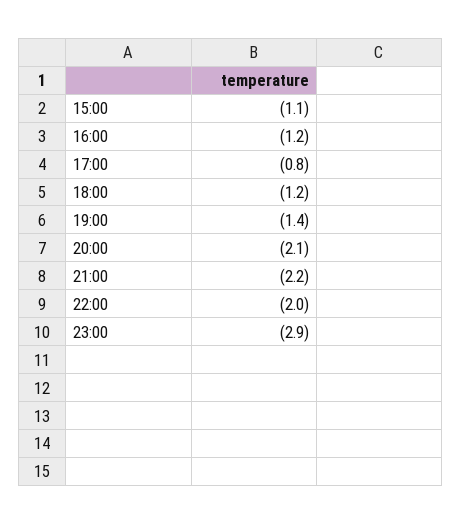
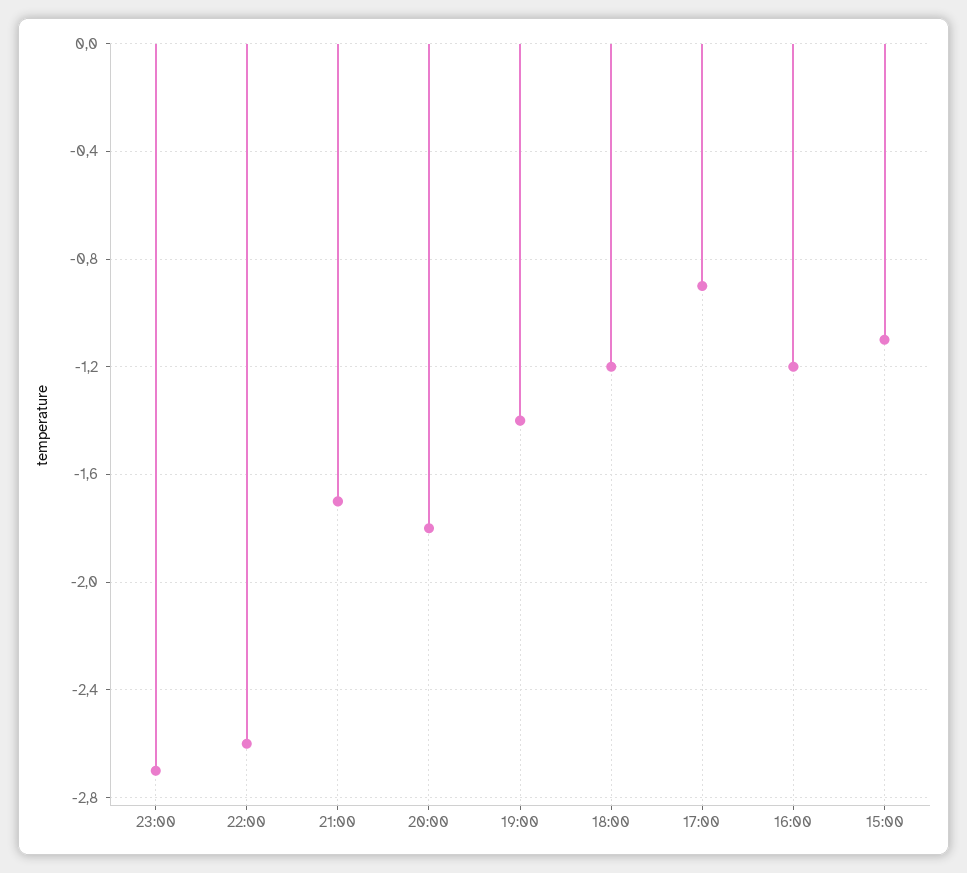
17:00: -0.8 -> -0.9
20:00: -2.1 -> -1.8
21:00: -2.2 -> -1.7
22:00: -2 -> -2.6
23:00: -2.9 -> -2.7

